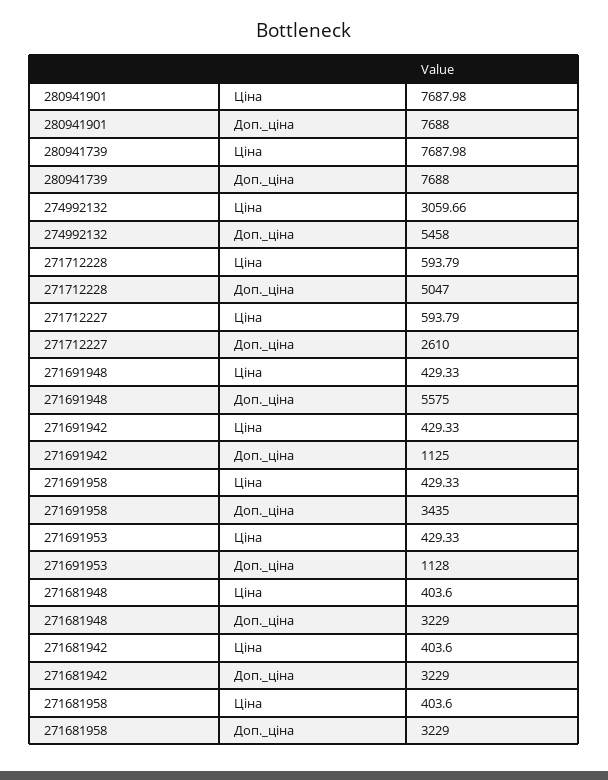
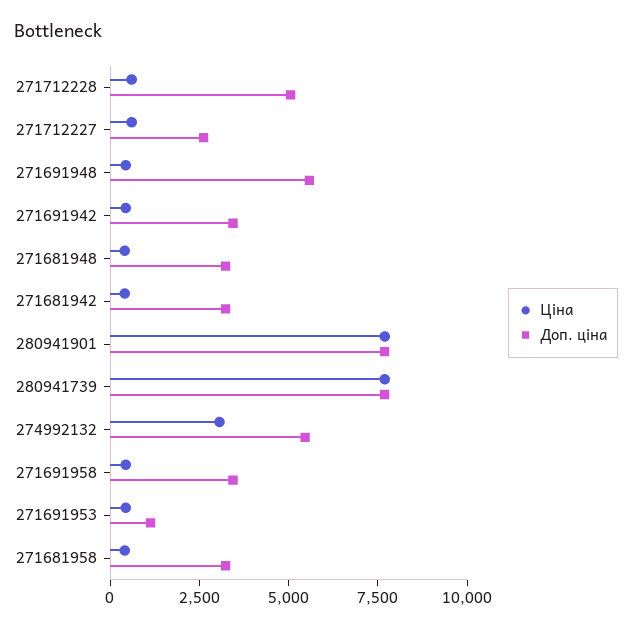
Доп._ціна, 271691942: 1125 -> 3500

